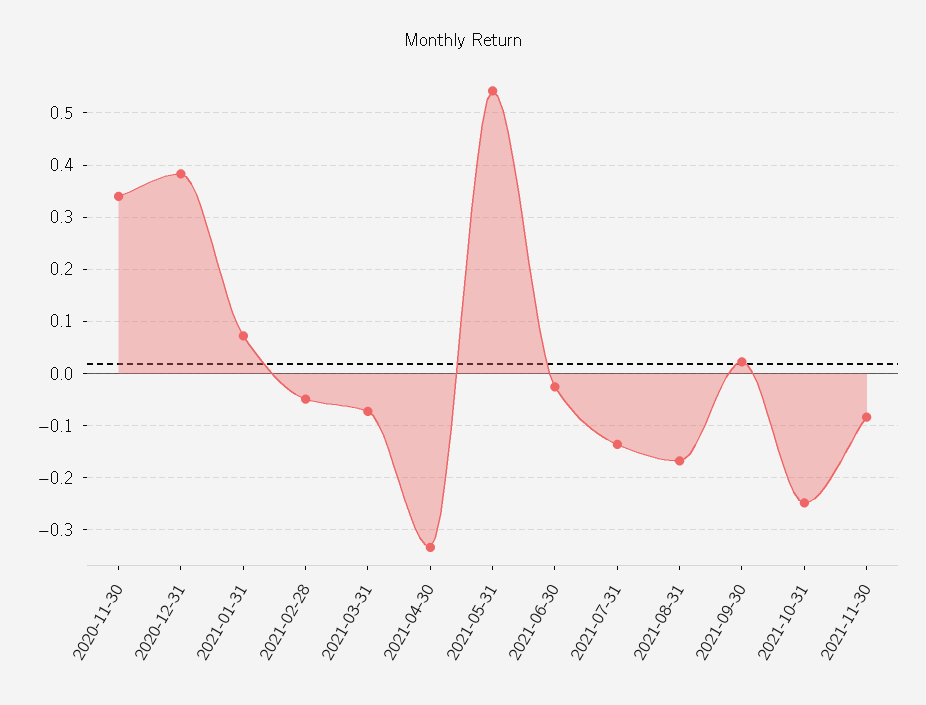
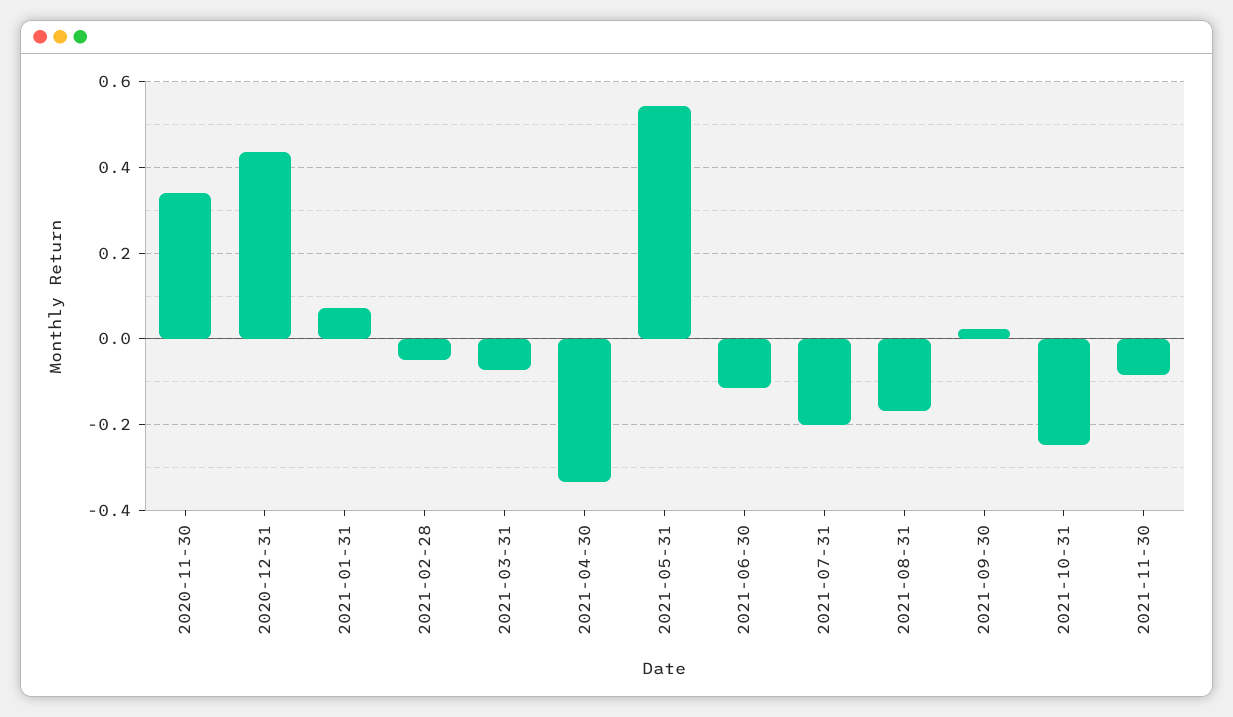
2020-12-31: 0.38 -> 0.44
2021-06-30: -0.02 -> -0.12
2021-07-31: -0.14 -> -0.2

